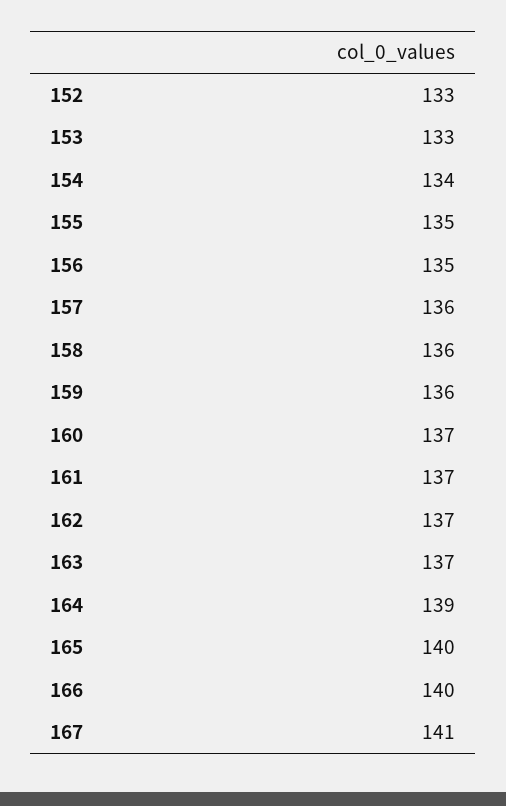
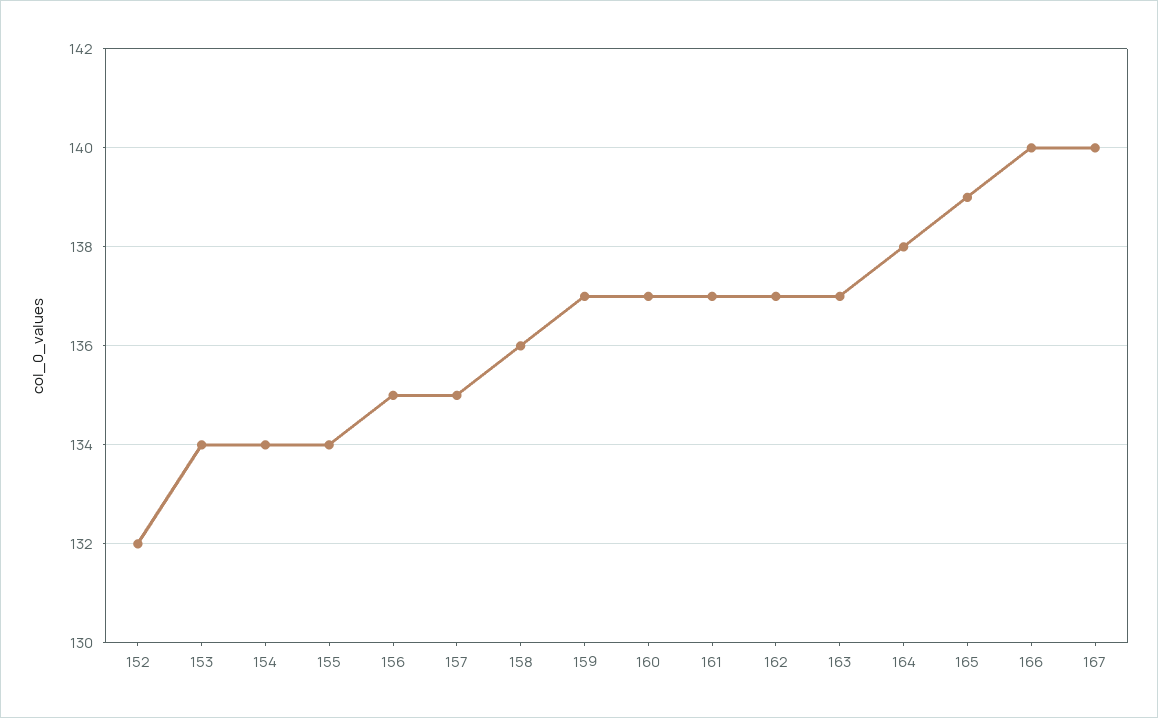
152: 133 -> 132
153: 133 -> 134
155: 135 -> 134
157: 136 -> 135
159: 136 -> 137
164: 139 -> 138
165: 140 -> 139
167: 141 -> 140

